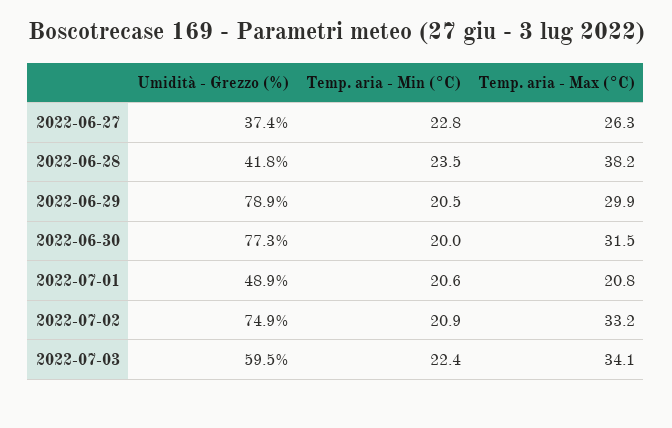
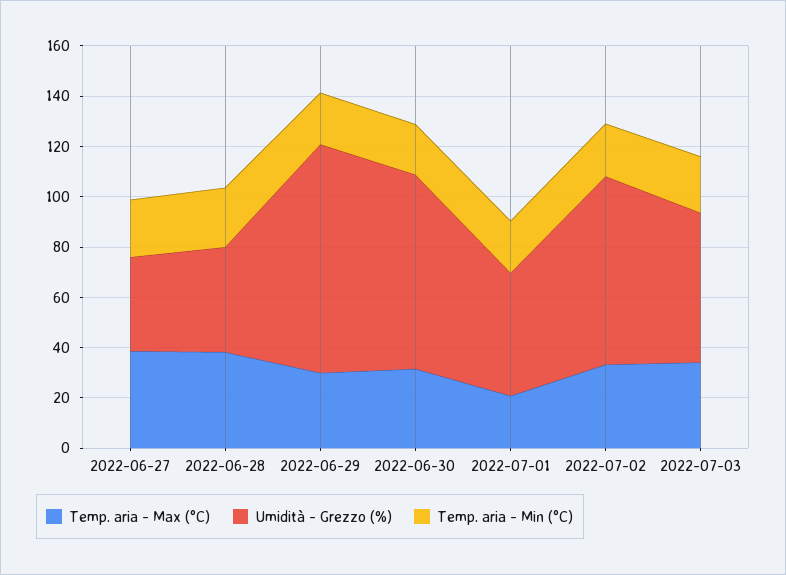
Temp. aria - Max (°C), 2022-06-27: 26.3 -> 40
Umidità - Grezzo (%), 2022-06-29: 78.9 -> 90

